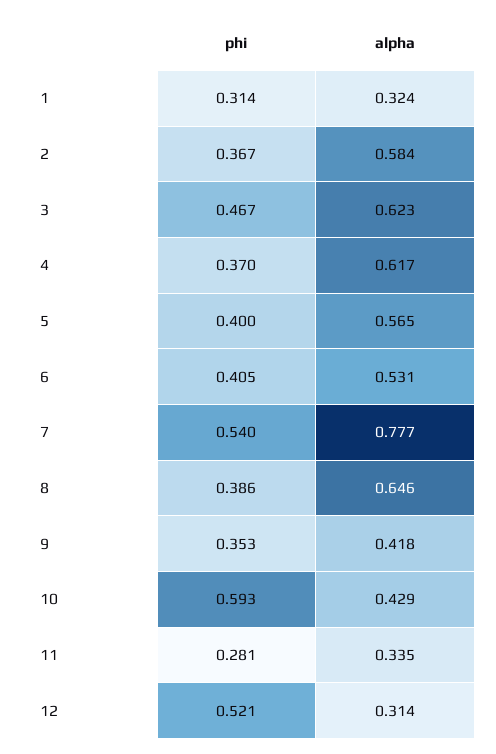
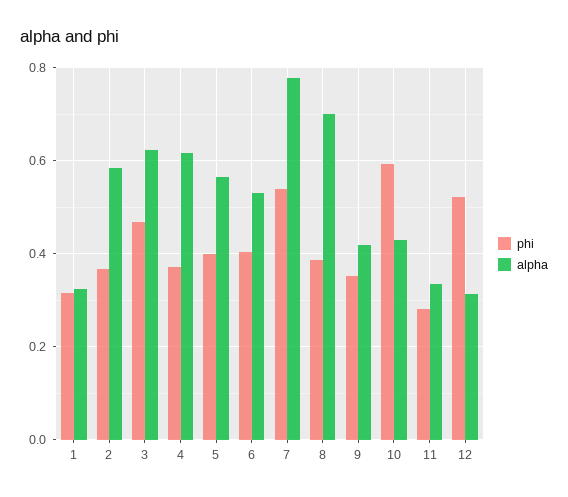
alpha, 8: 0.646 -> 0.7

